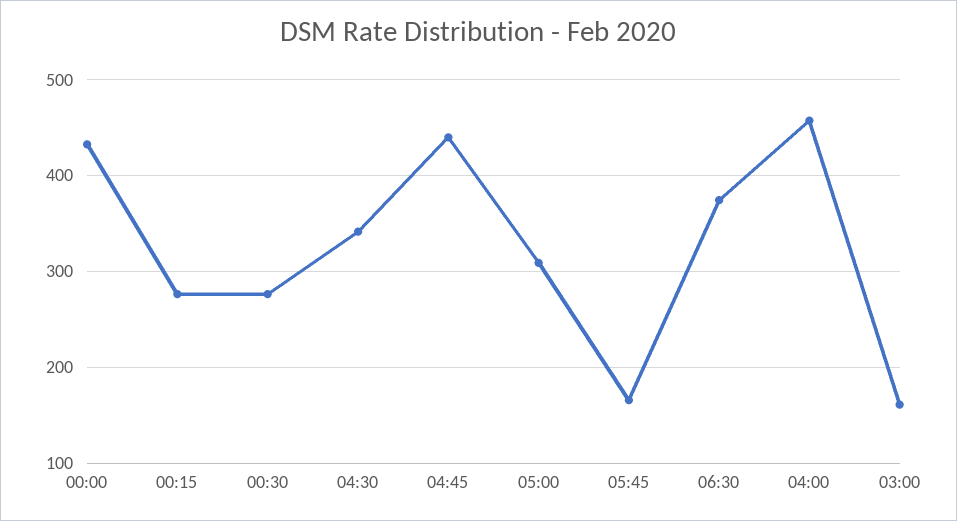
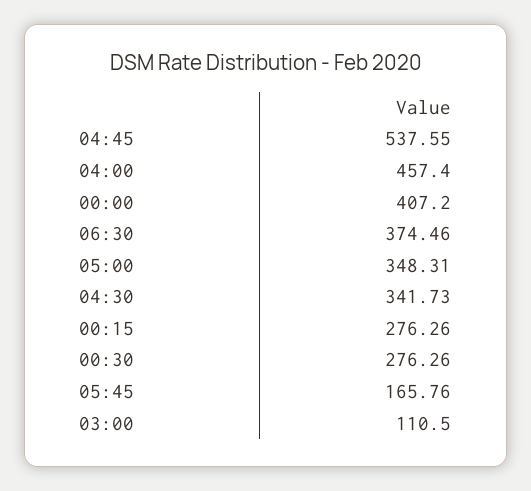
00:00: 430 -> 407.2
04:45: 440 -> 537.55
05:00: 310 -> 348.31
03:00: 160 -> 110.5

